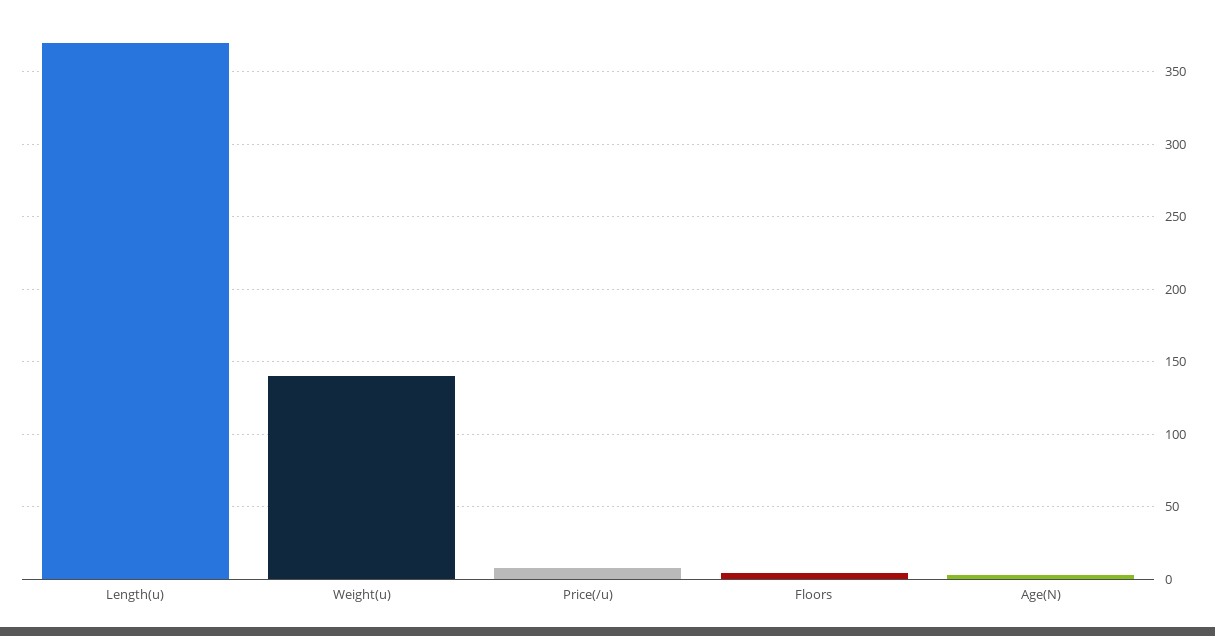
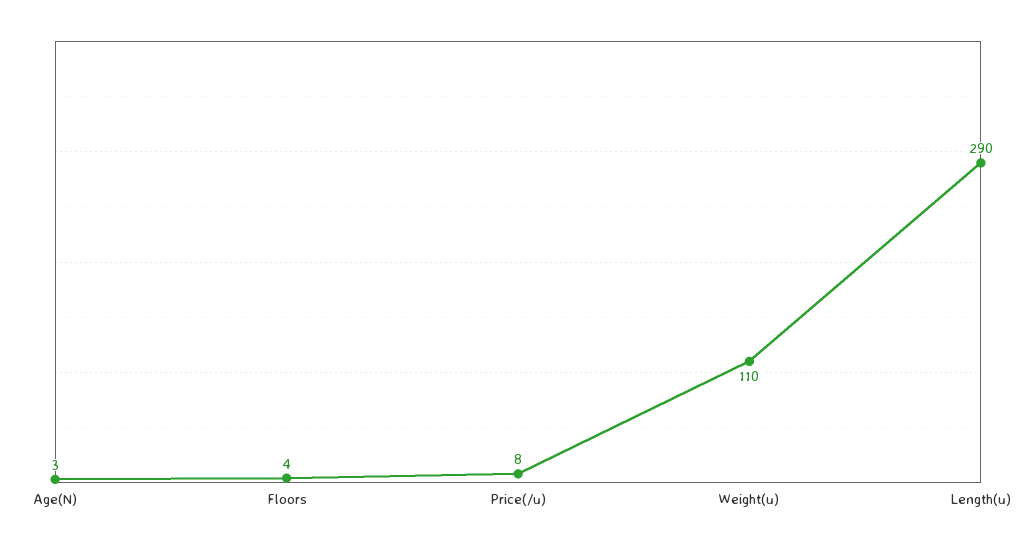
Length(u): 370 -> 290
Weight(u): 140 -> 110

